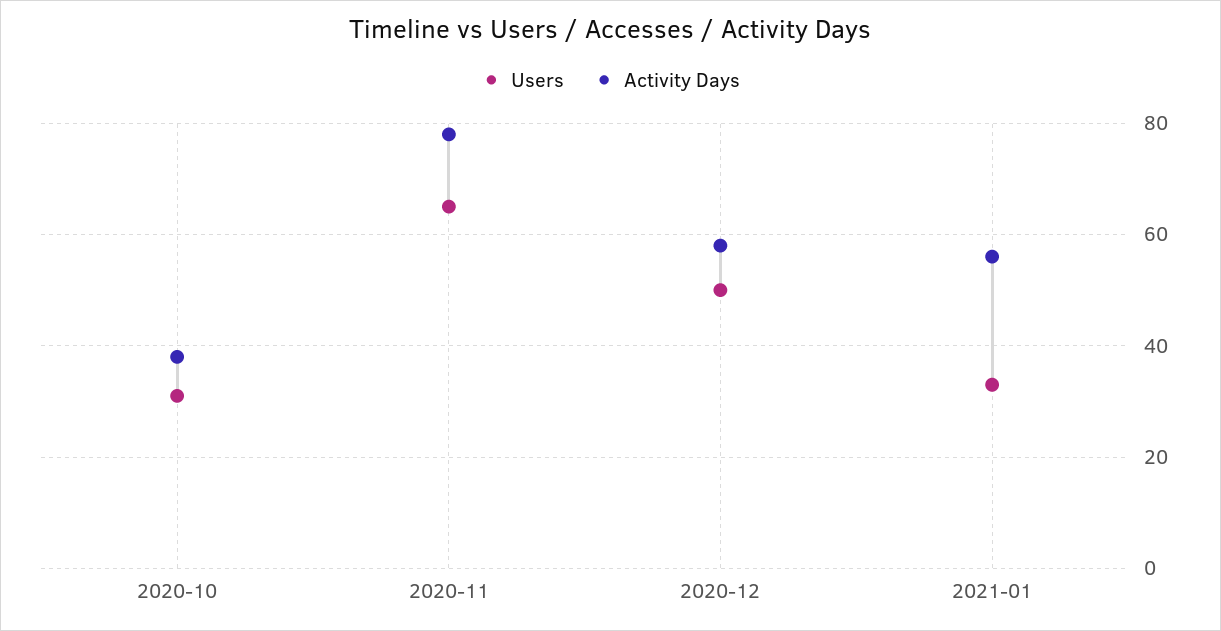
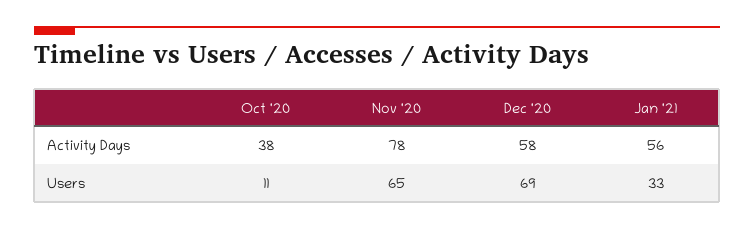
Users, 2020-10: 30 -> 11
Users, 2020-12: 50 -> 69

